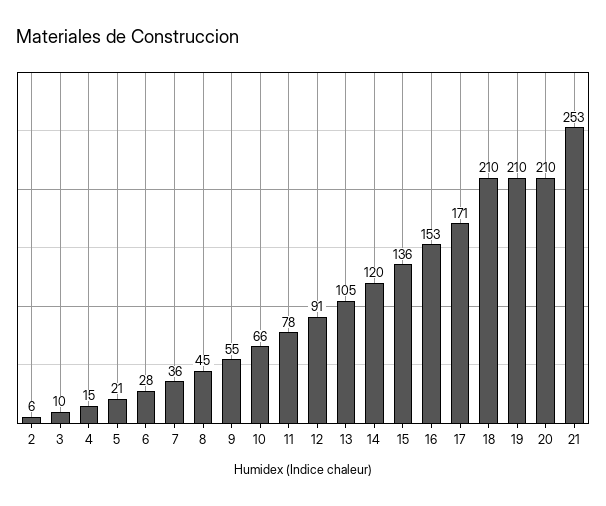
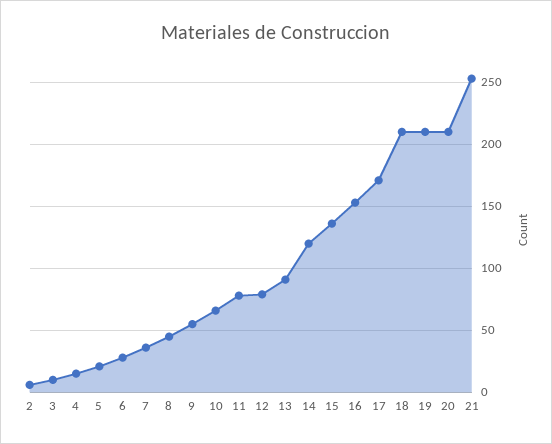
12: 91 -> 80
13: 105 -> 90

